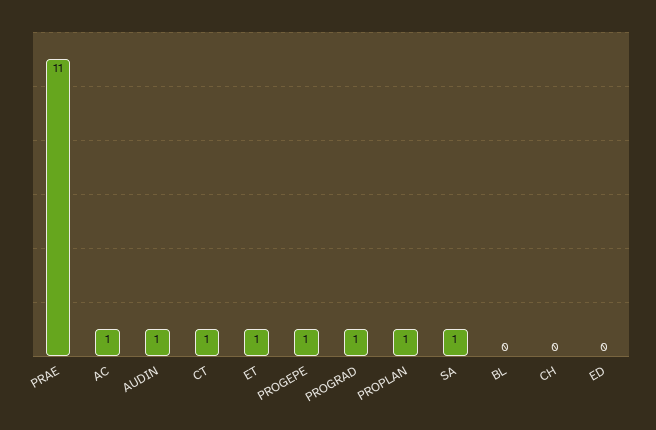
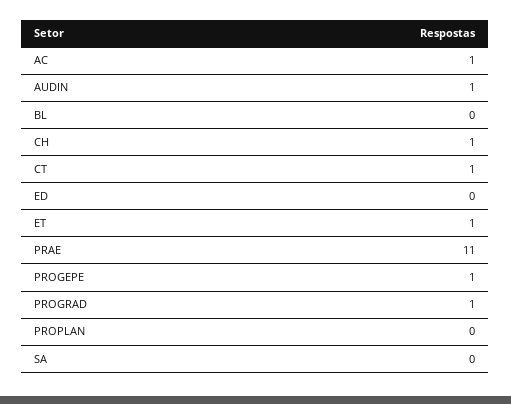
PROPLAN: 1 -> 0
SA: 1 -> 0
CH: 0 -> 1

